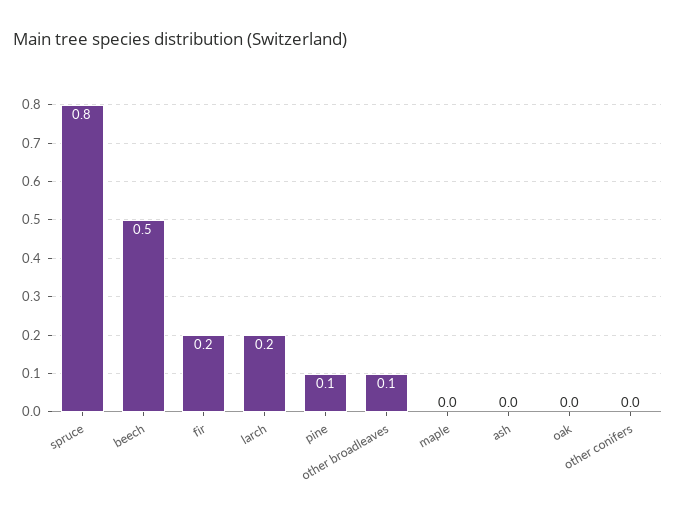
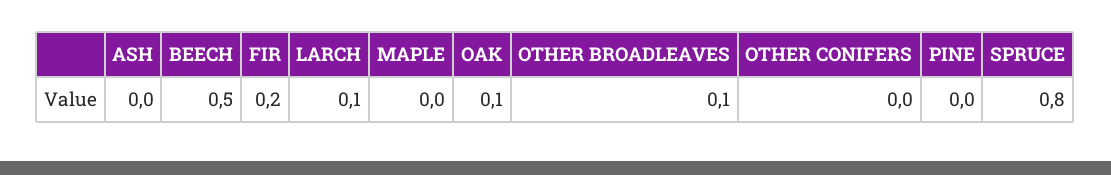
larch: 0.2 -> 0.1
pine: 0.1 -> 0
oak: 0 -> 0.1

